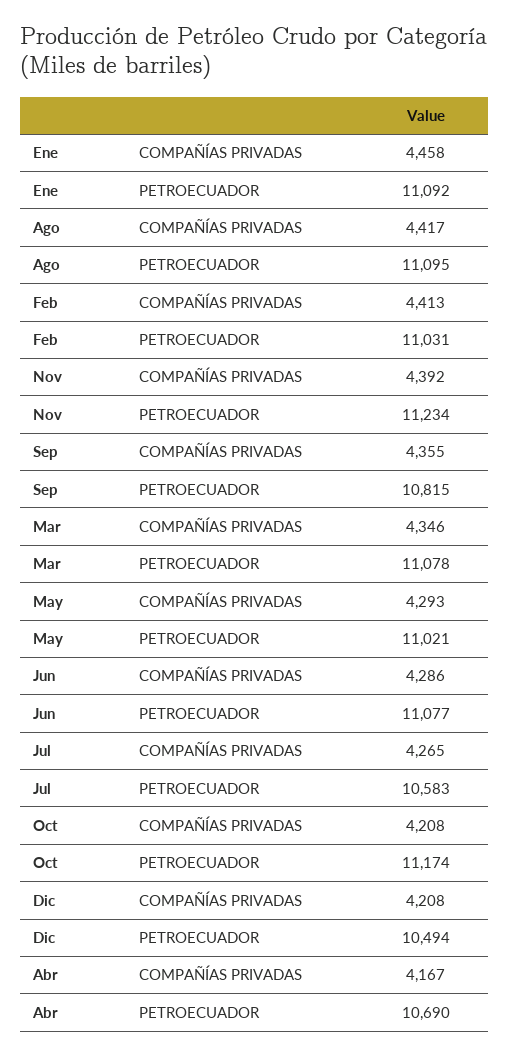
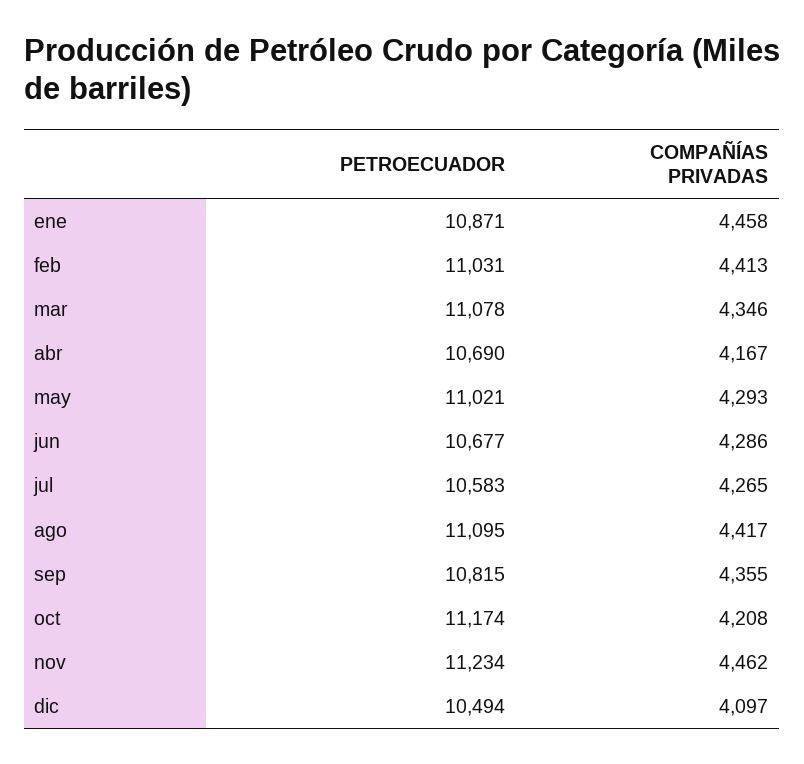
Ene, PETROECUADOR: 11092 -> 10871
Nov, COMPAÑÍAS PRIVADAS: 4392 -> 4462
Jun, PETROECUADOR: 11077 -> 10677
Dic, COMPAÑÍAS PRIVADAS: 4208 -> 4097

